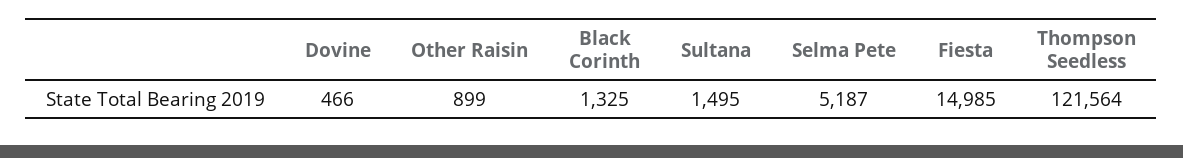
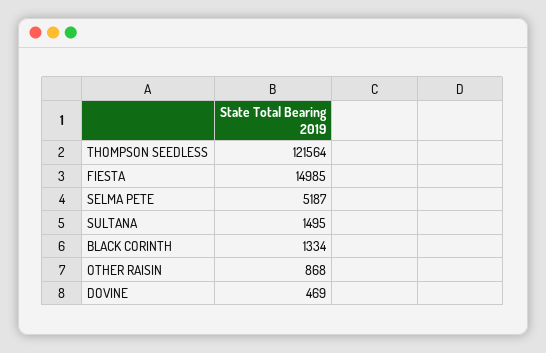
Dovine: 466 -> 469
Other Raisin: 899 -> 868
Black Corinth: 1325 -> 1334

